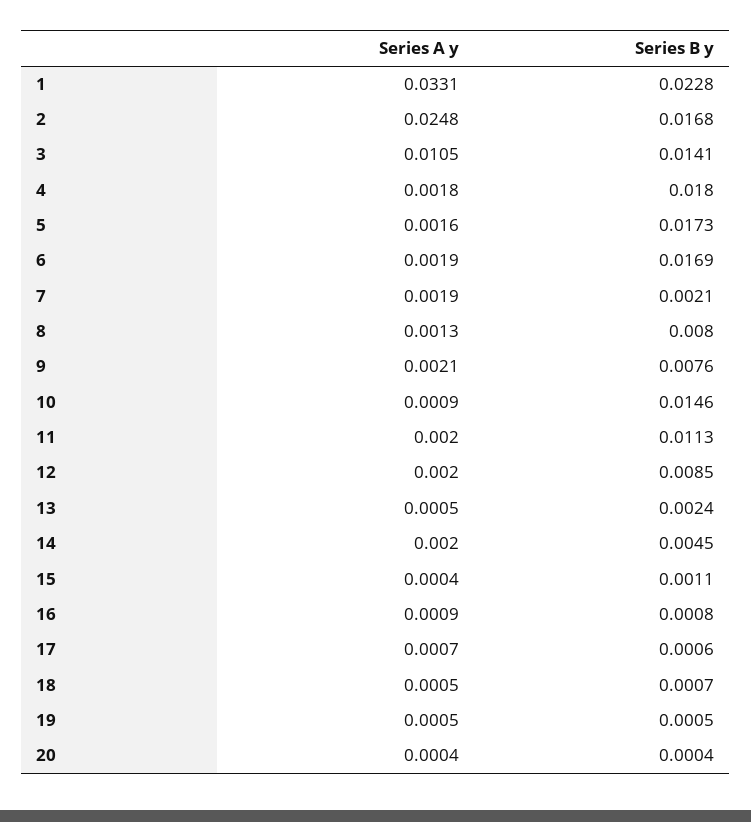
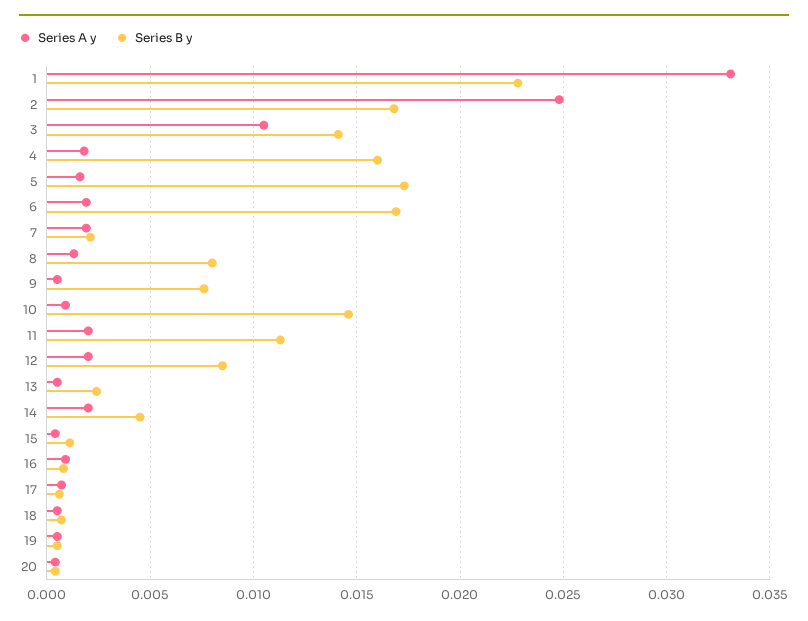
Series B y, 4: 0.018 -> 0.016
Series A y, 9: 0.0021 -> 0.0005

